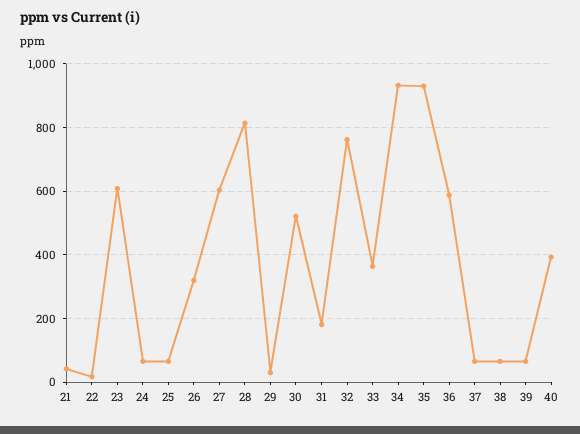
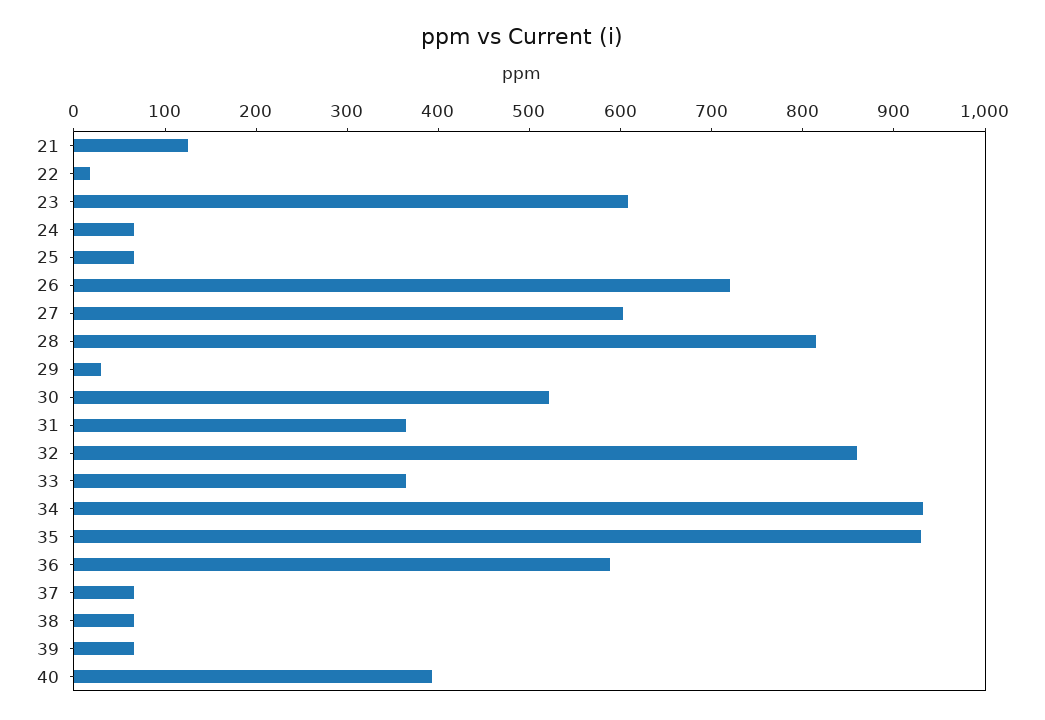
21: 40 -> 120
26: 320 -> 720
31: 180 -> 360
32: 760 -> 860

